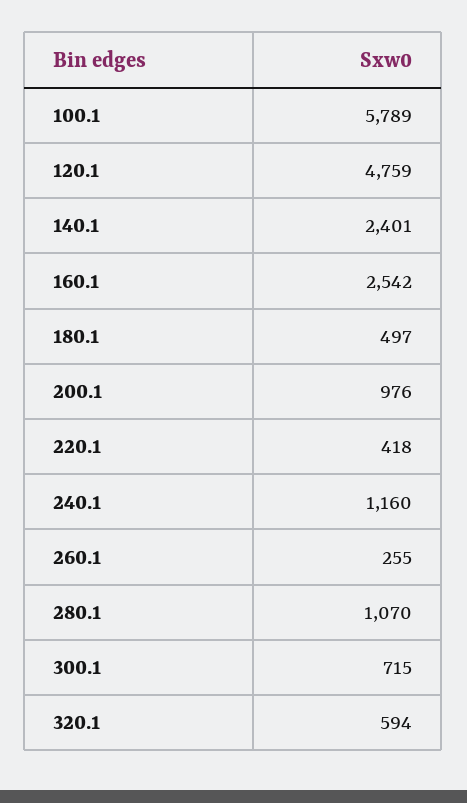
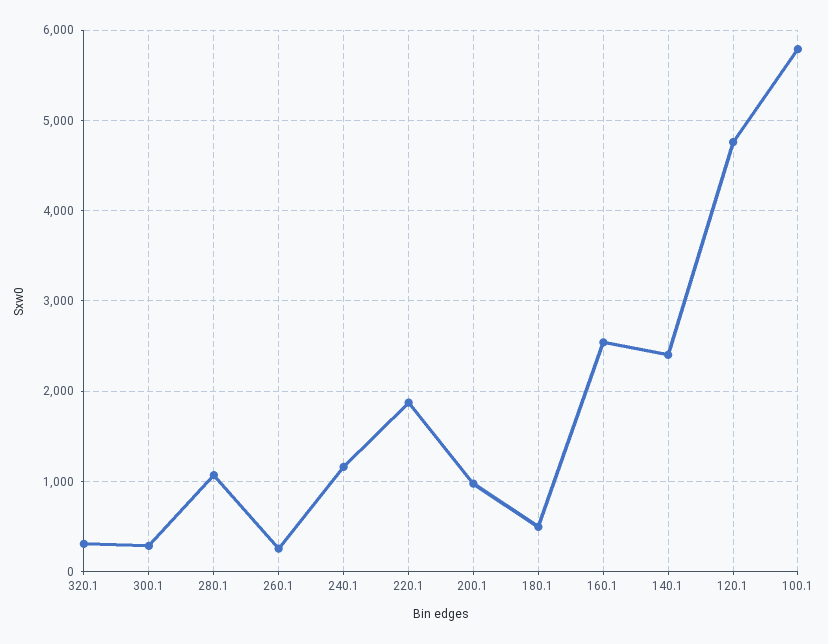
220.1: 418 -> 1900
300.1: 715 -> 300
320.1: 594 -> 300

